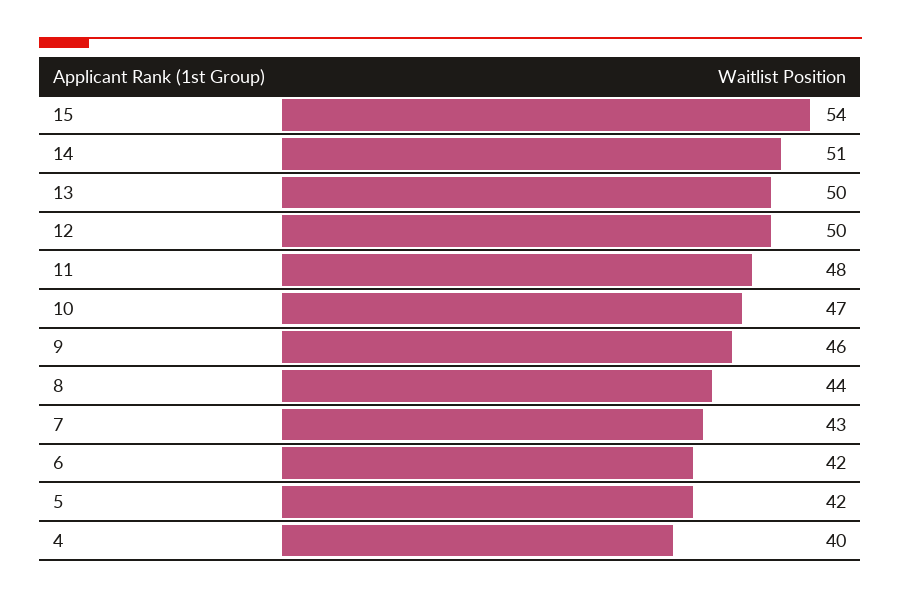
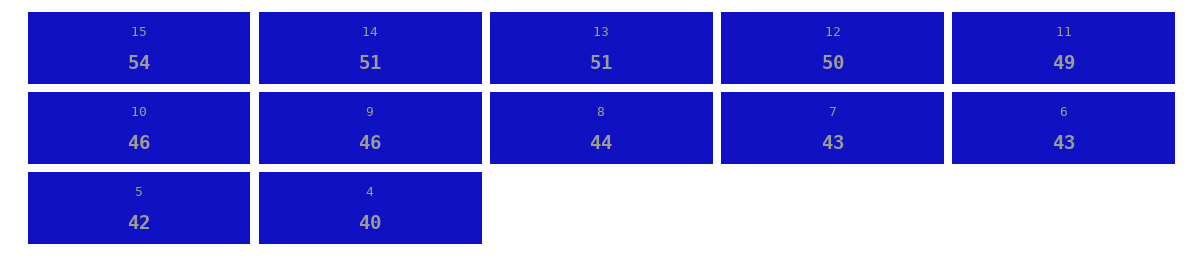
13: 50 -> 51
11: 48 -> 49
10: 47 -> 46
6: 42 -> 43

